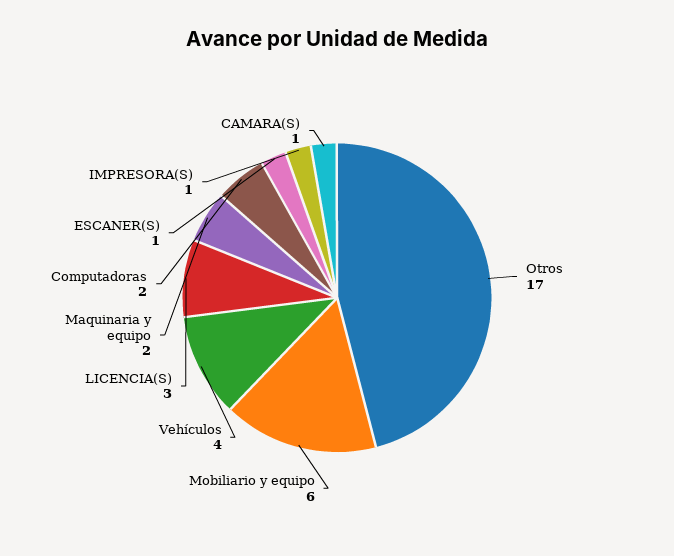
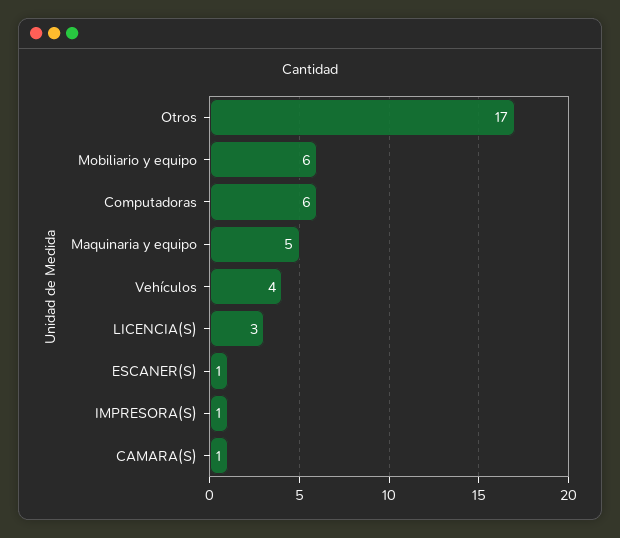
Maquinaria y equipo: 2 -> 5
Computadoras: 2 -> 6

